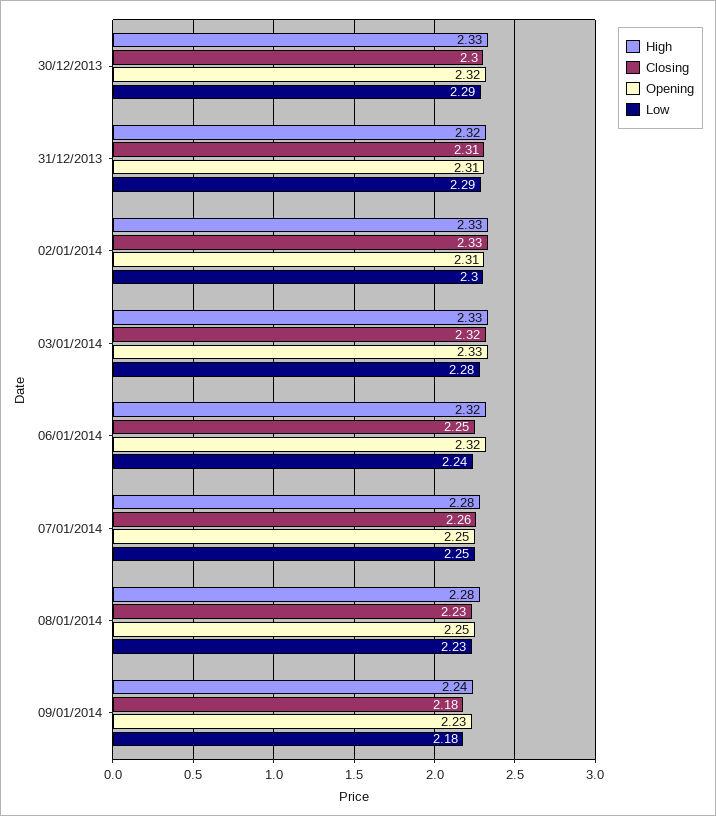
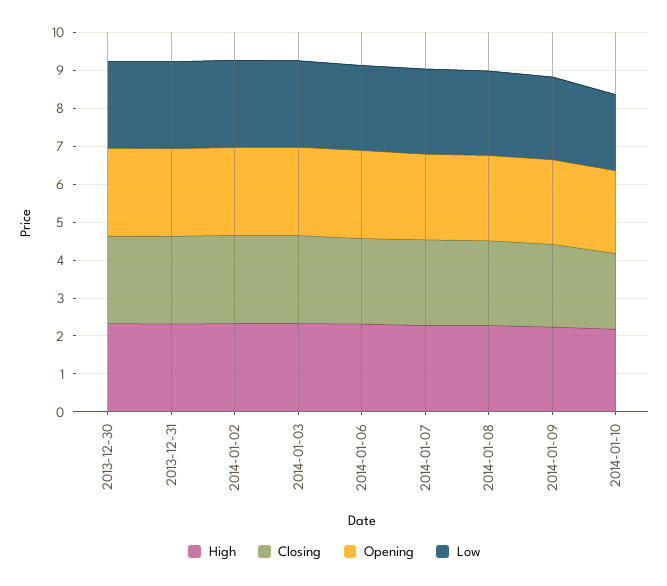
High, 2014-01-10: none -> 2.25
Closing, 2014-01-10: none -> 2
Opening, 2014-01-10: none -> 2.25
Low, 2014-01-10: none -> 2

